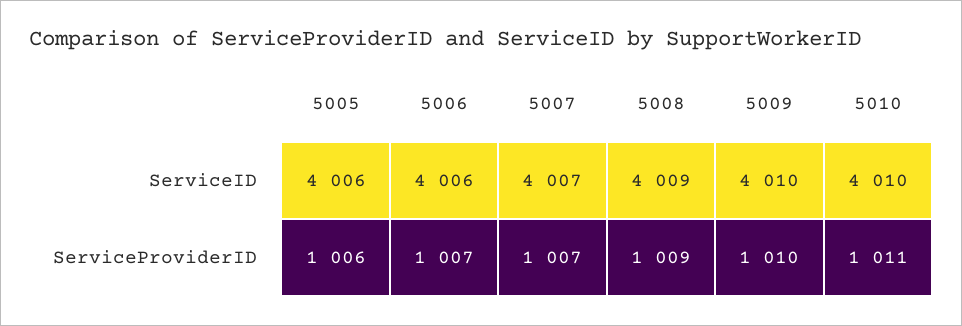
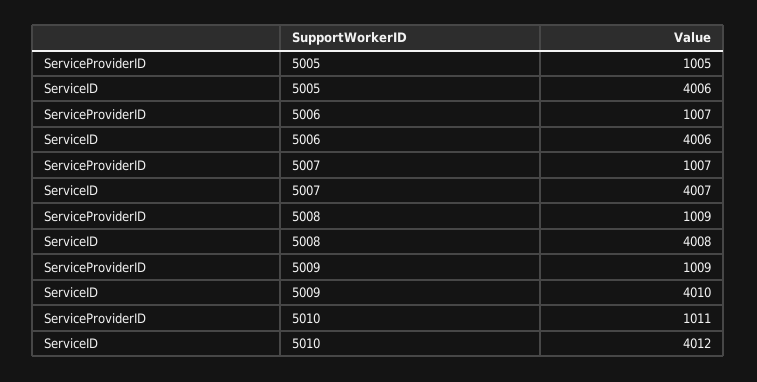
5008, ServiceID: 4009 -> 4008
5010, ServiceID: 4010 -> 4012
5005, ServiceProviderID: 1006 -> 1005
5009, ServiceProviderID: 1010 -> 1009

